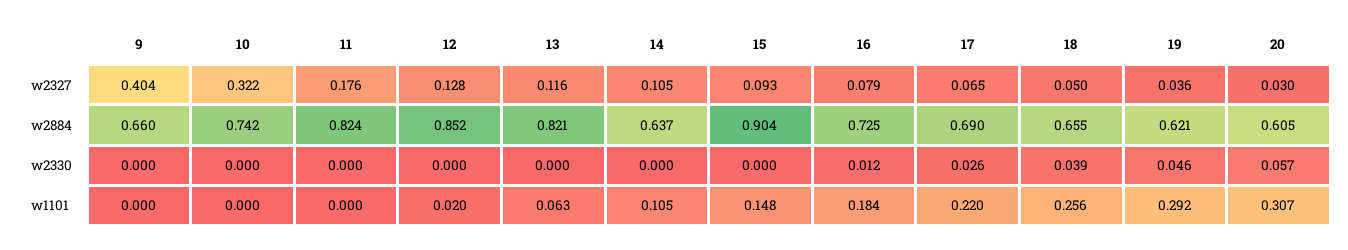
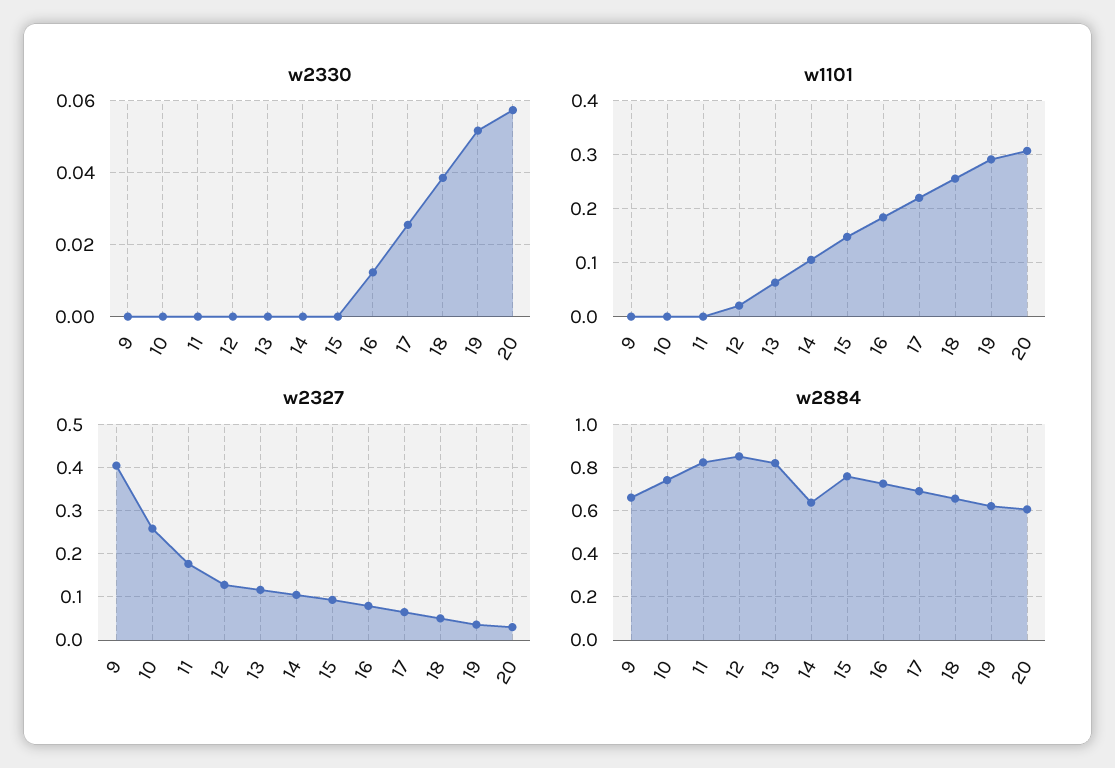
w2327, 10: 0.322 -> 0.26
w2884, 15: 0.904 -> 0.75
w2330, 19: 0.046 -> 0.052

